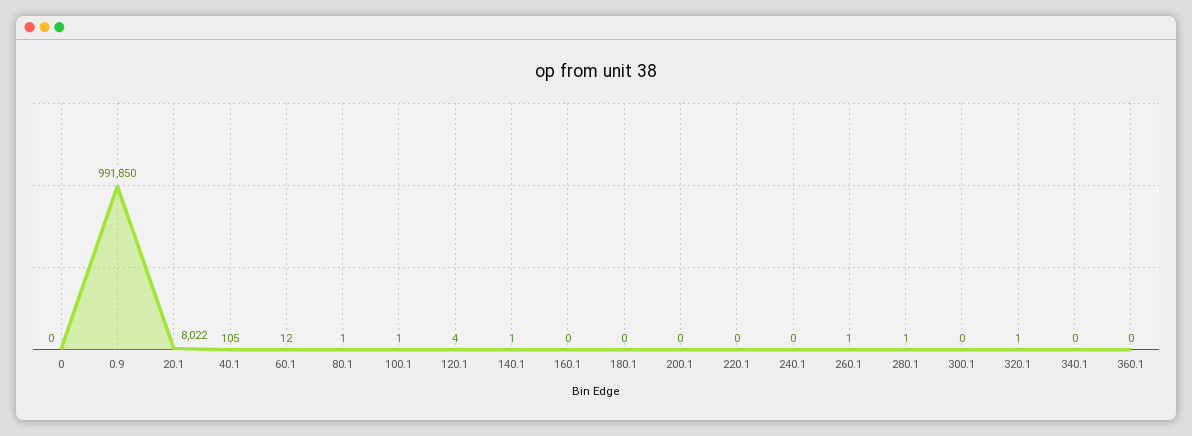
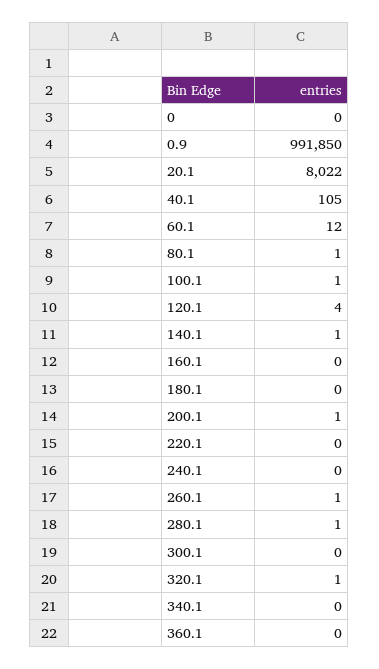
200.1: 0 -> 1

